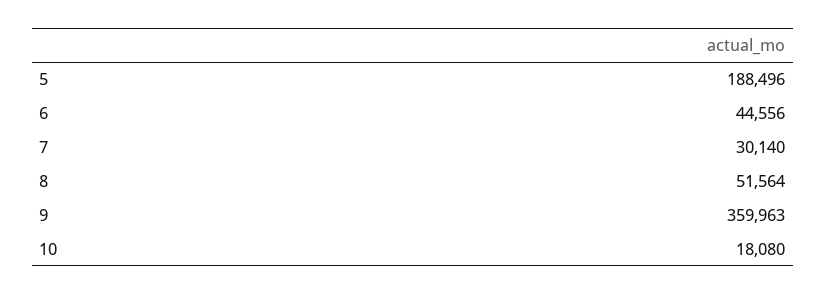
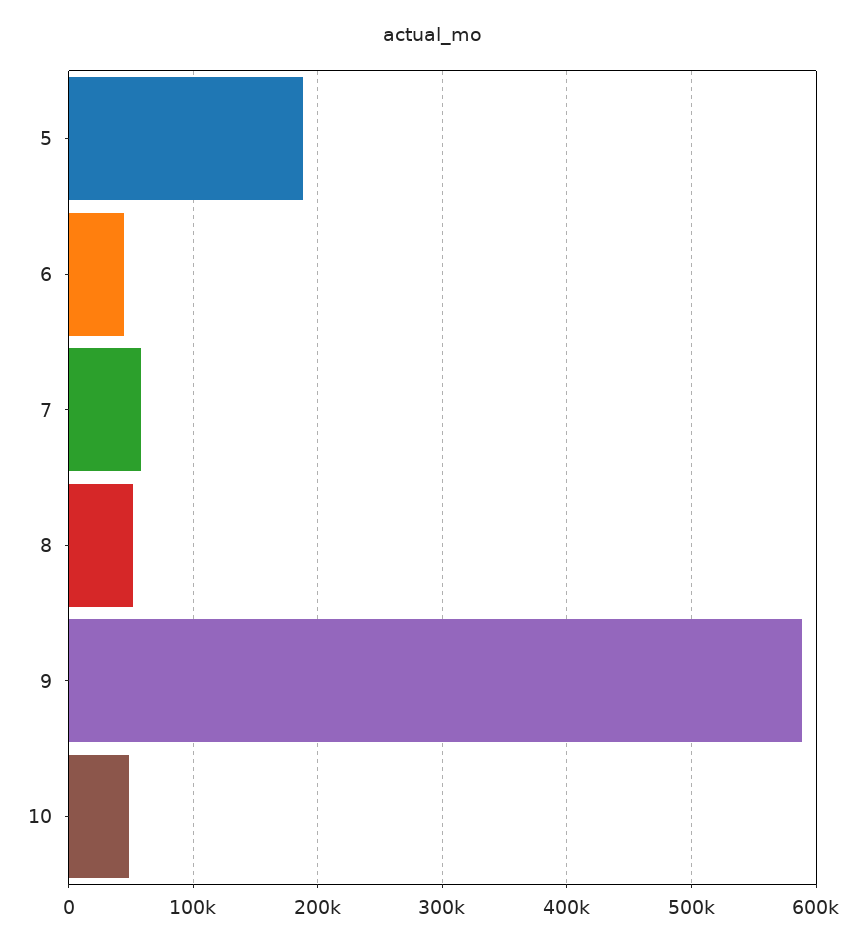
7: 30140 -> 60000
9: 359963 -> 590000
10: 18080 -> 50000

